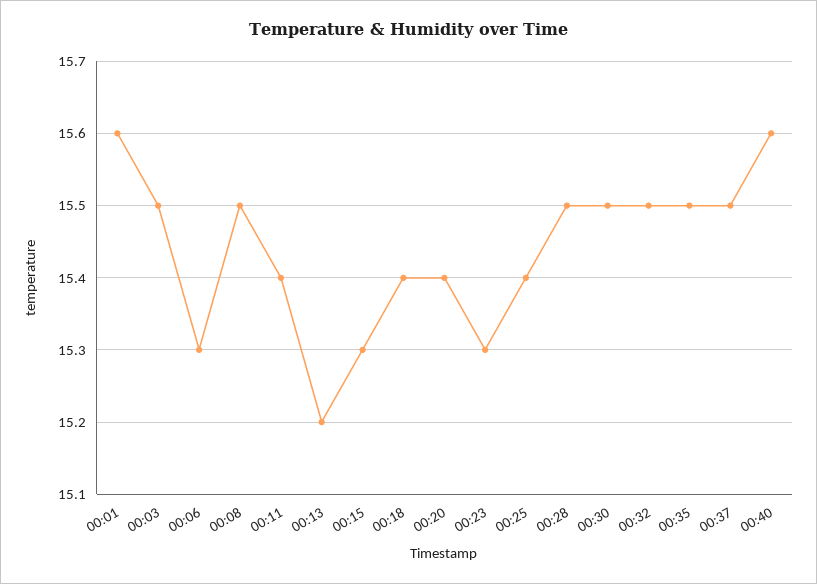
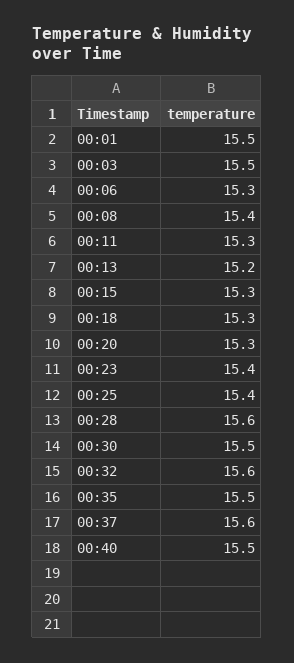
00:01: 15.6 -> 15.5
00:08: 15.5 -> 15.4
00:11: 15.4 -> 15.3
00:18: 15.4 -> 15.3
00:20: 15.4 -> 15.3
00:23: 15.3 -> 15.4
00:28: 15.5 -> 15.6
00:32: 15.5 -> 15.6
00:37: 15.5 -> 15.6
00:40: 15.6 -> 15.5

